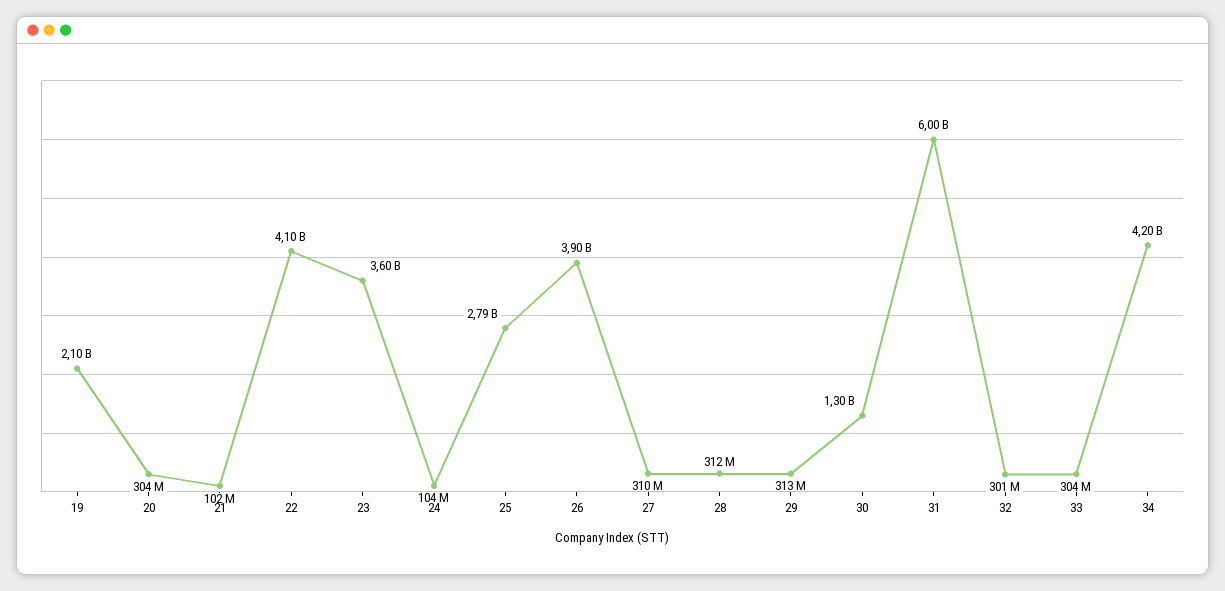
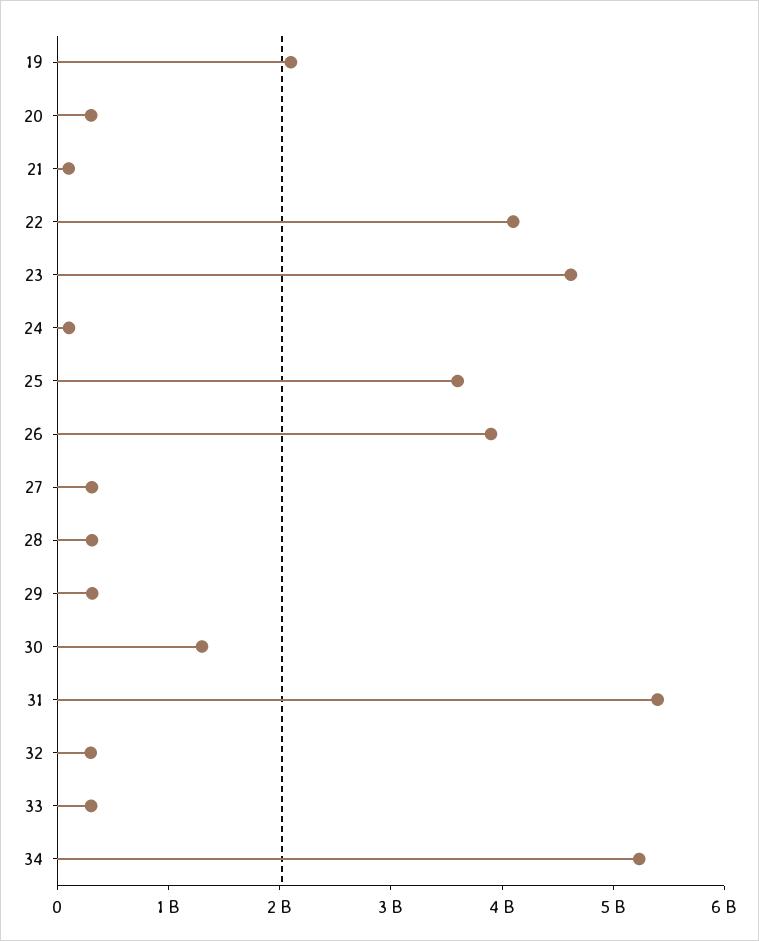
23: 3600000000 -> 4600000000
25: 2790000000 -> 3600000000
31: 6000000000 -> 5400000000
34: 4200000000 -> 5200000000

